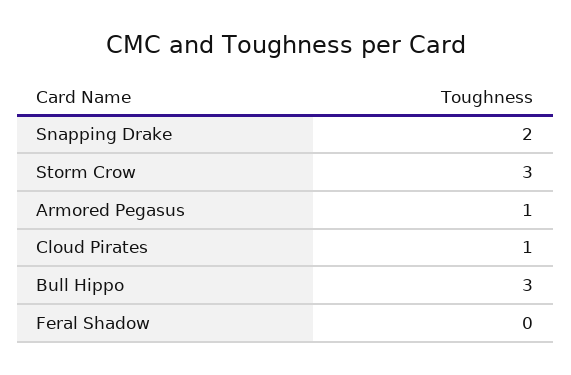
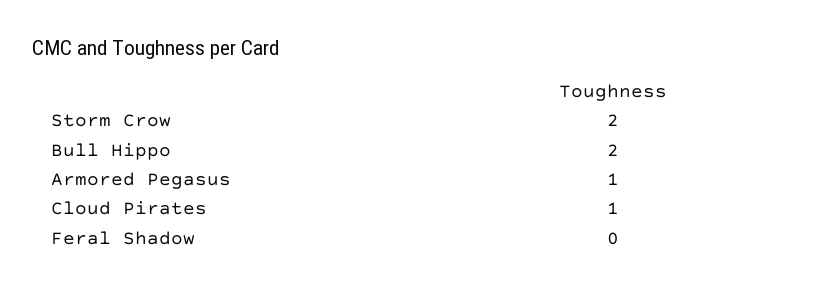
Snapping Drake: 2 -> none
Storm Crow: 3 -> 2
Bull Hippo: 3 -> 2

